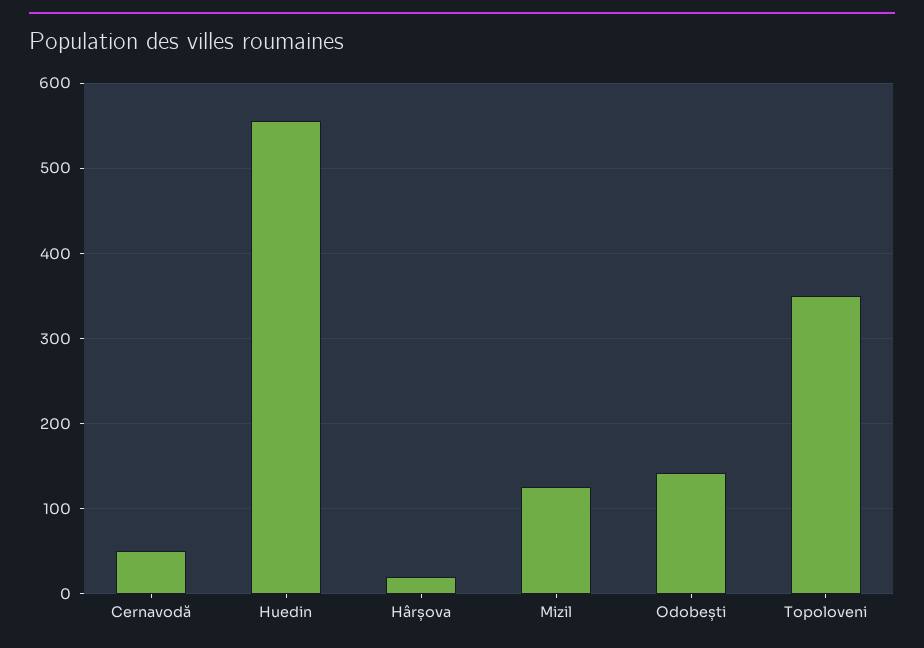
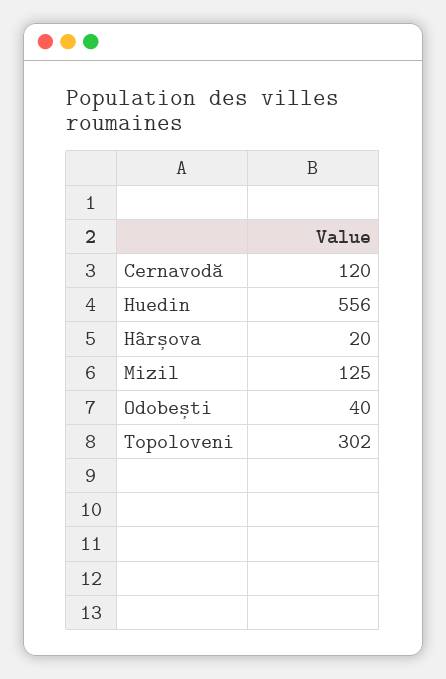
Cernavodă: 50 -> 120
Odobești: 140 -> 40
Topoloveni: 350 -> 302

